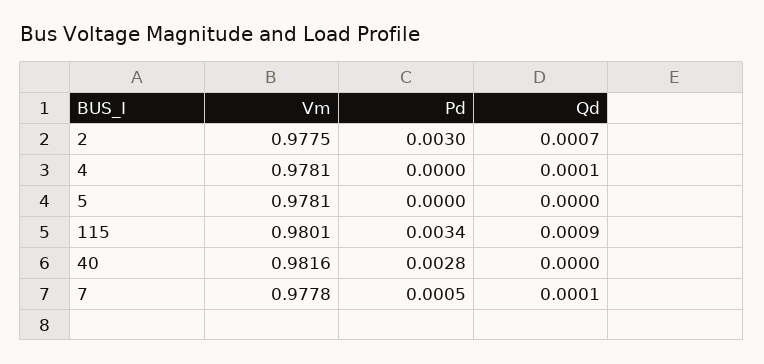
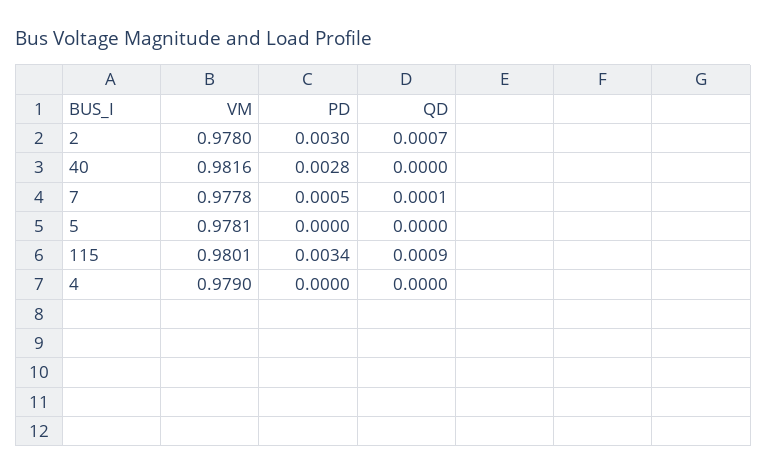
Vm, 2: 0.9775 -> 0.978
Vm, 4: 0.9781 -> 0.979
Qd, 4: 0.0001 -> 0

